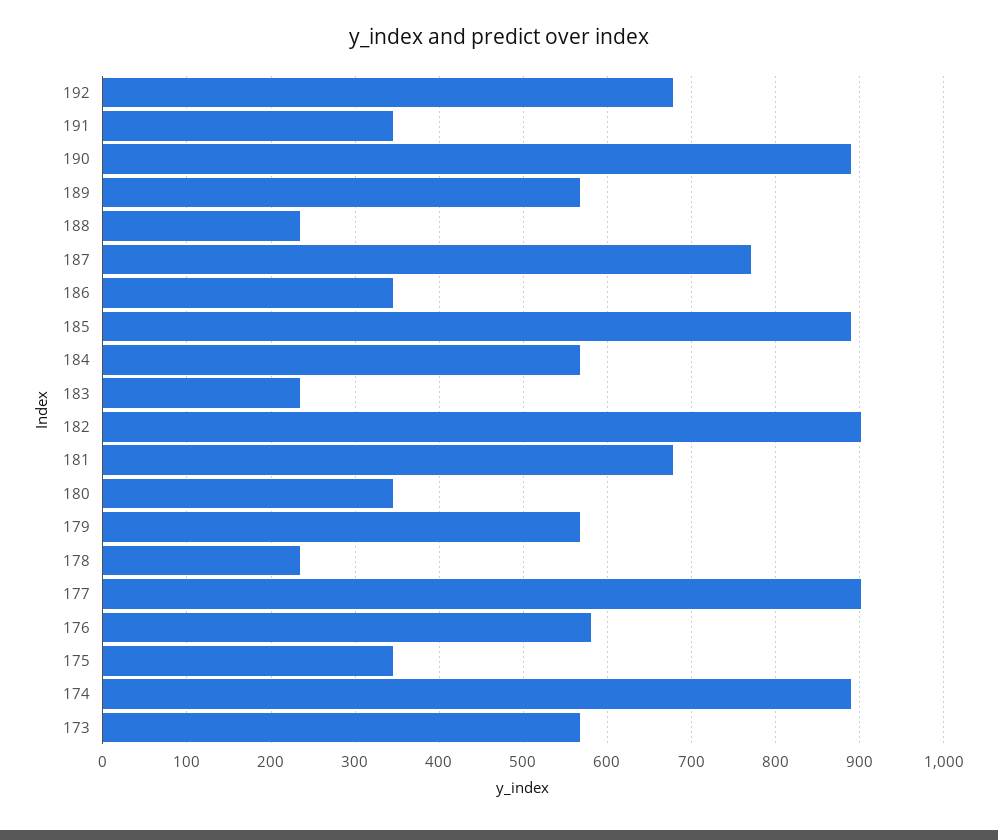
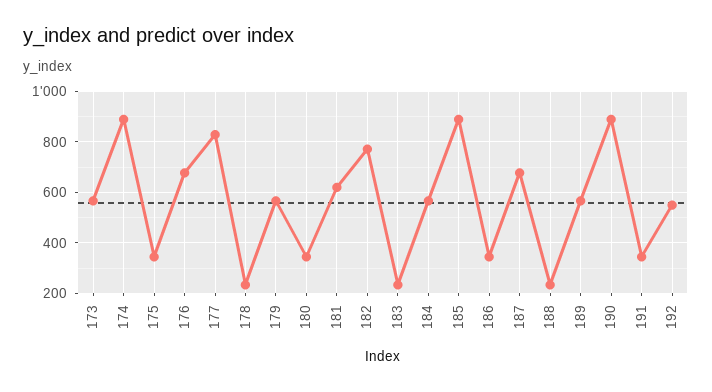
192: 680 -> 550
187: 770 -> 675
182: 900 -> 775
181: 680 -> 625
177: 900 -> 825
176: 580 -> 675

